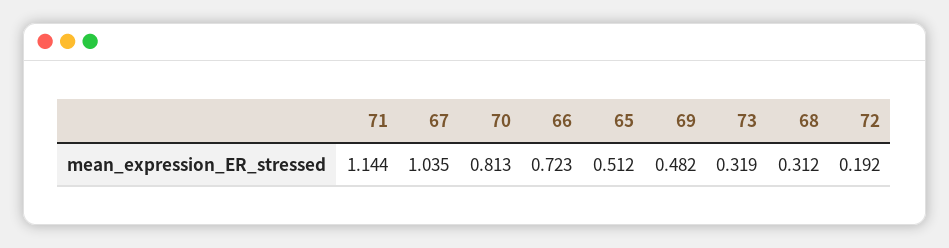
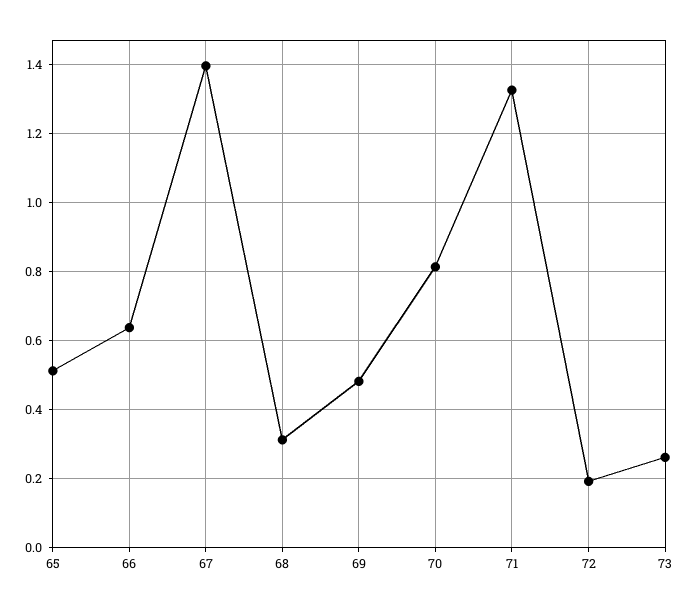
71: 1.144 -> 1.32
67: 1.035 -> 1.4
66: 0.723 -> 0.64
73: 0.319 -> 0.26

